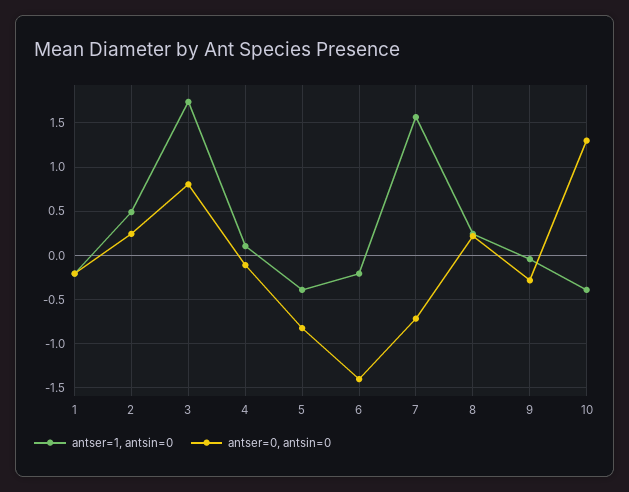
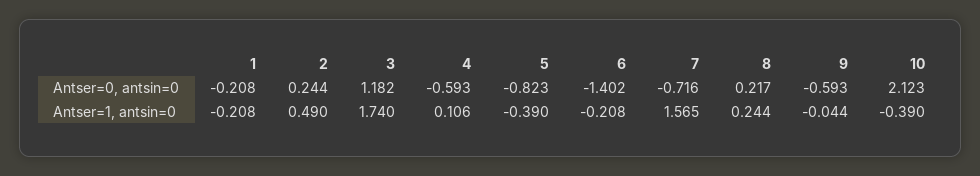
antser=0, antsin=0, 3: 0.8 -> 1.182
antser=0, antsin=0, 4: -0.1 -> -0.593
antser=0, antsin=0, 9: -0.3 -> -0.593
antser=0, antsin=0, 10: 1.3 -> 2.123

